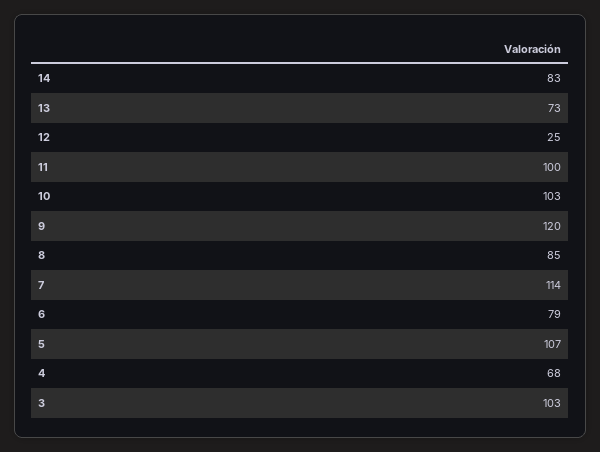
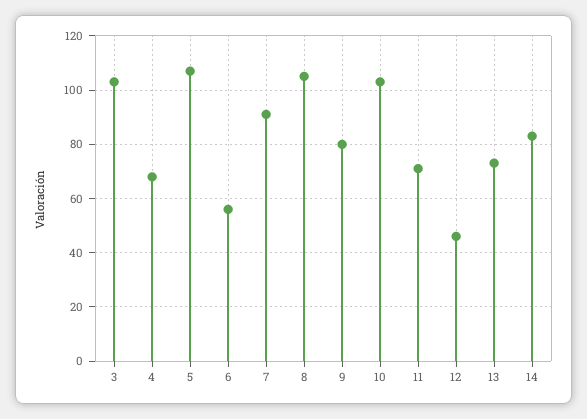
12: 25 -> 45
11: 100 -> 70
9: 120 -> 80
8: 85 -> 105
7: 114 -> 90
6: 79 -> 55

